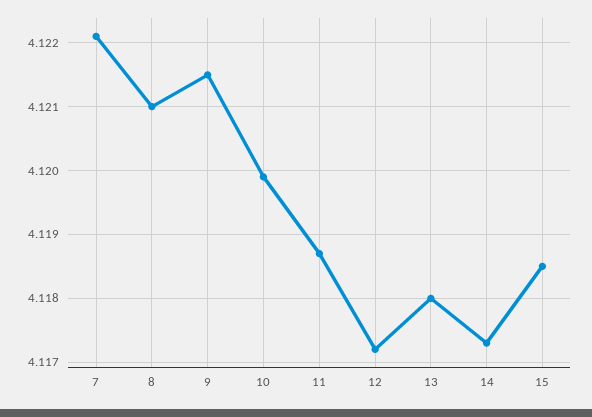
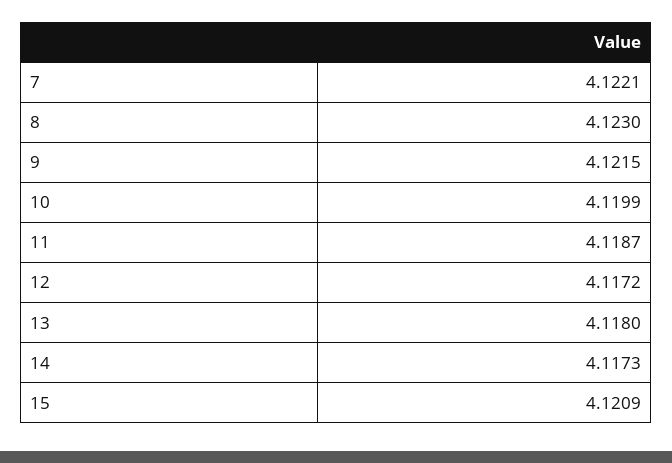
8: 4.121 -> 4.123
15: 4.1185 -> 4.1209

